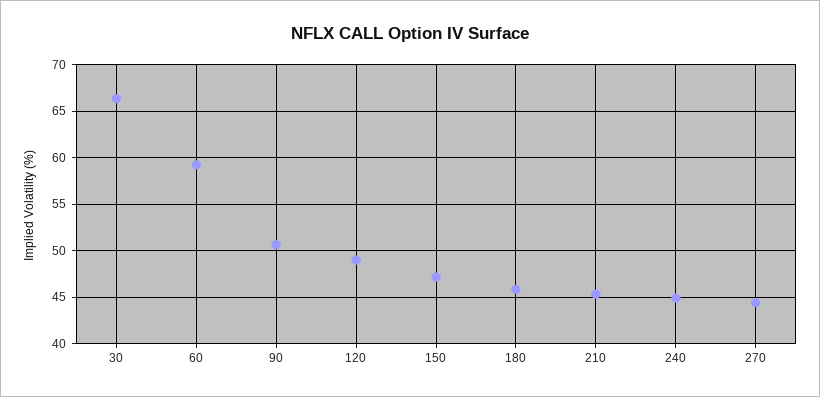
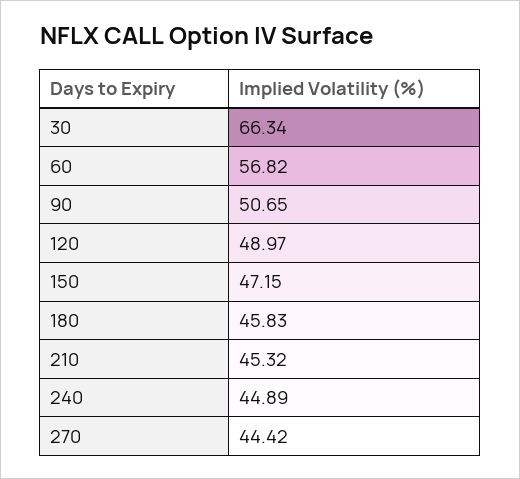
60: 59 -> 56.82

